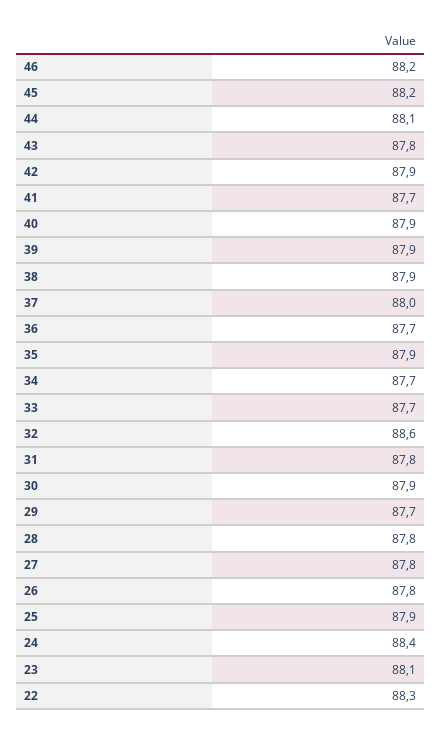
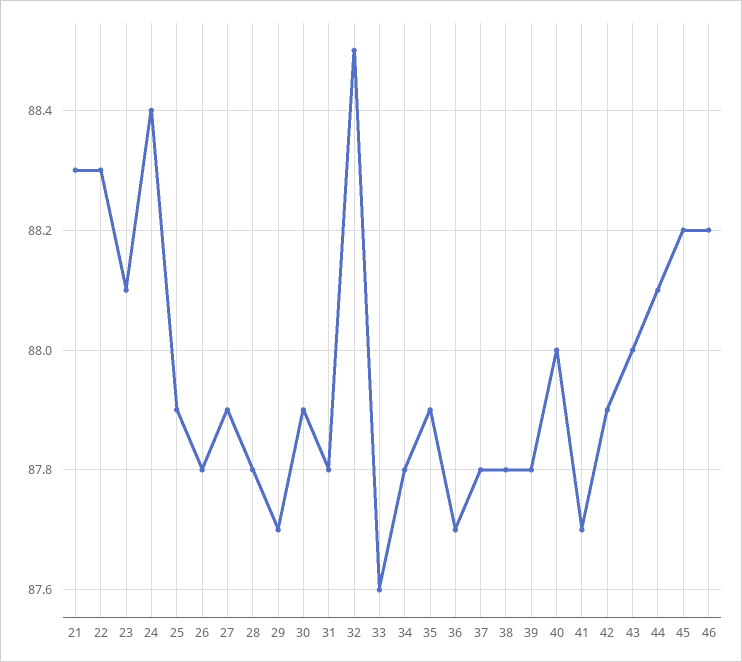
43: 87.8 -> 88
40: 87.9 -> 88
39: 87.9 -> 87.8
38: 87.9 -> 87.8
37: 88 -> 87.8
34: 87.7 -> 87.8
33: 87.7 -> 87.6
32: 88.6 -> 88.5
27: 87.8 -> 87.9
21: none -> 88.3

